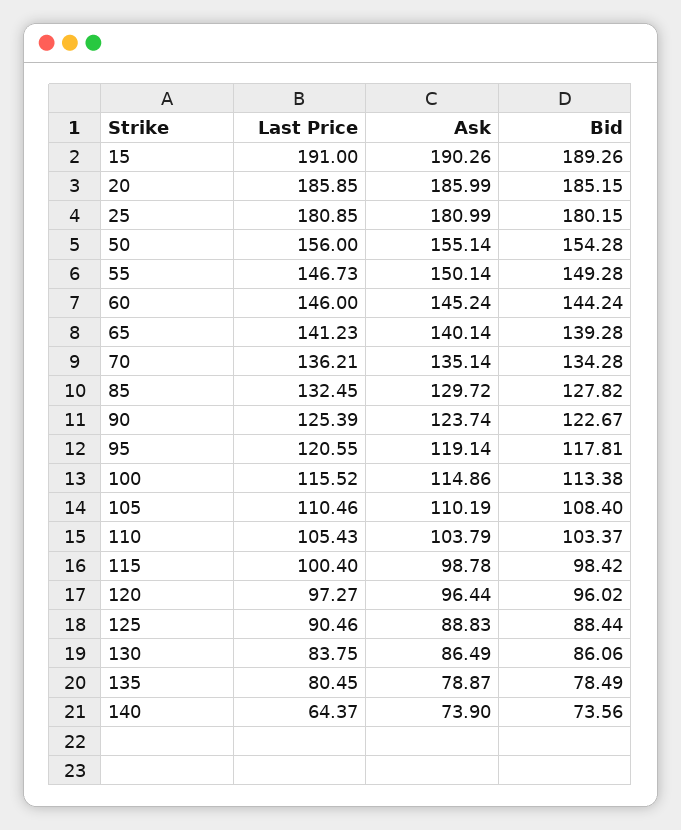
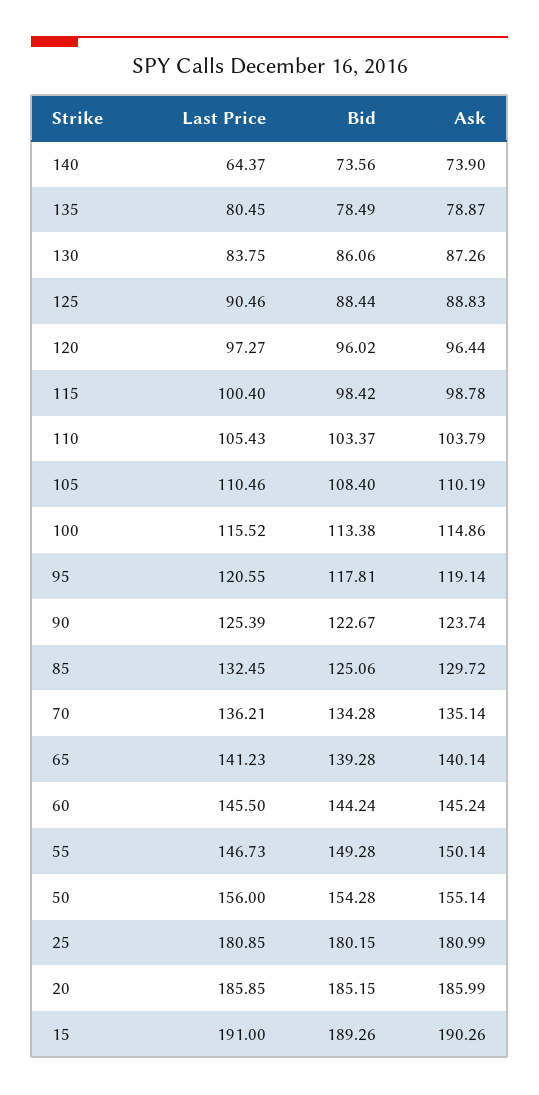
Last Price, 60: 146 -> 145.5
Bid, 85: 127.82 -> 125.06
Ask, 130: 86.49 -> 87.26

